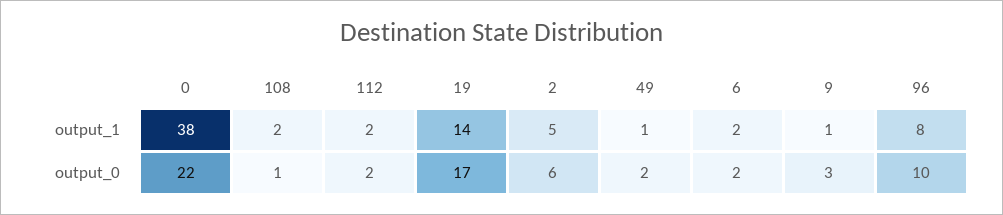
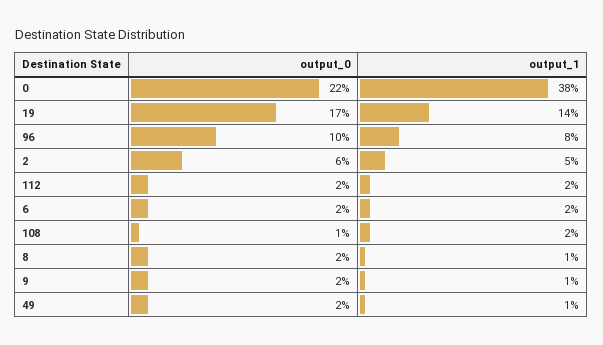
9, output_0: 3 -> 2
8, output_0: none -> 2
8, output_1: none -> 1

